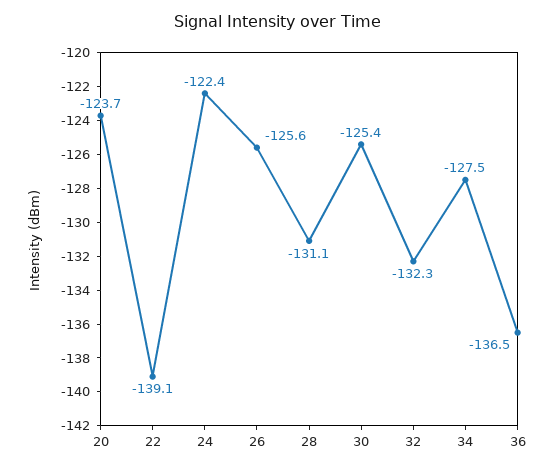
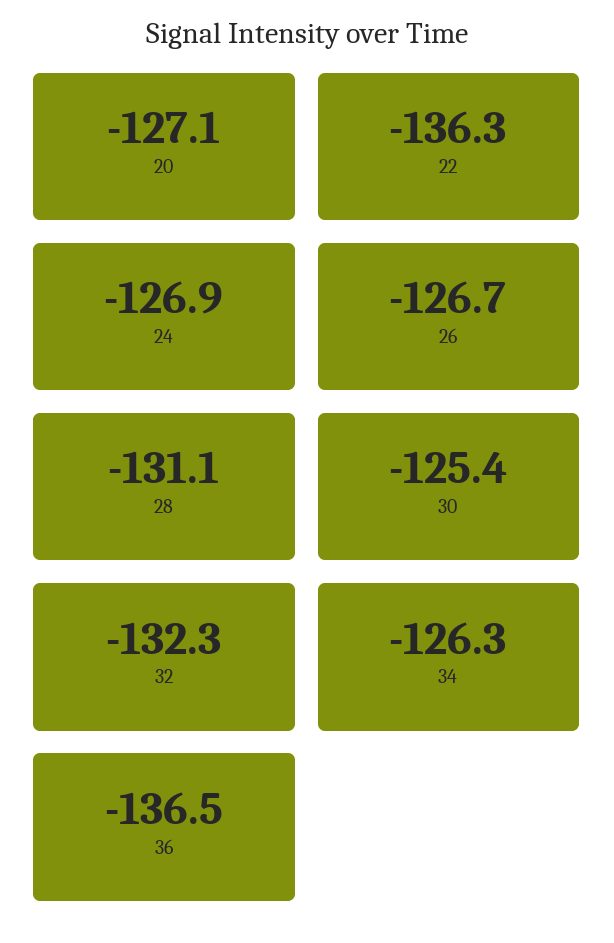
20: -123.7 -> -127.1
22: -139.1 -> -136.3
24: -122.4 -> -126.9
26: -125.6 -> -126.7
34: -127.5 -> -126.3

